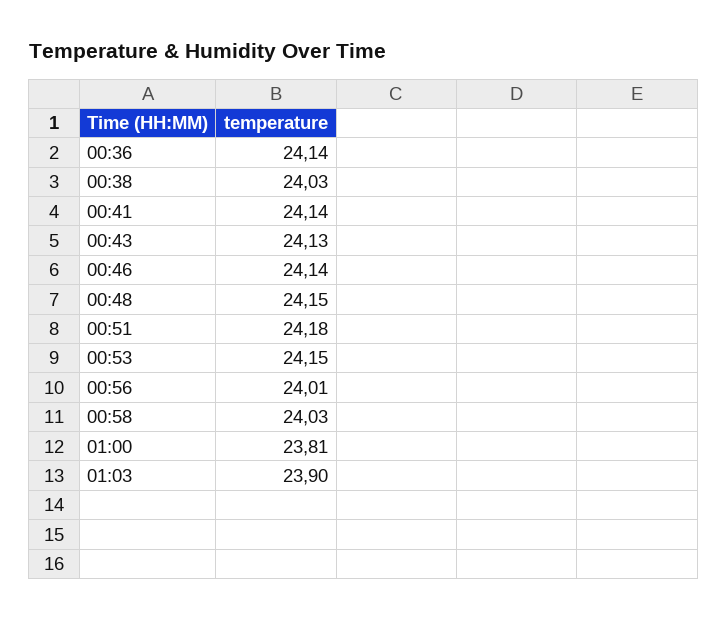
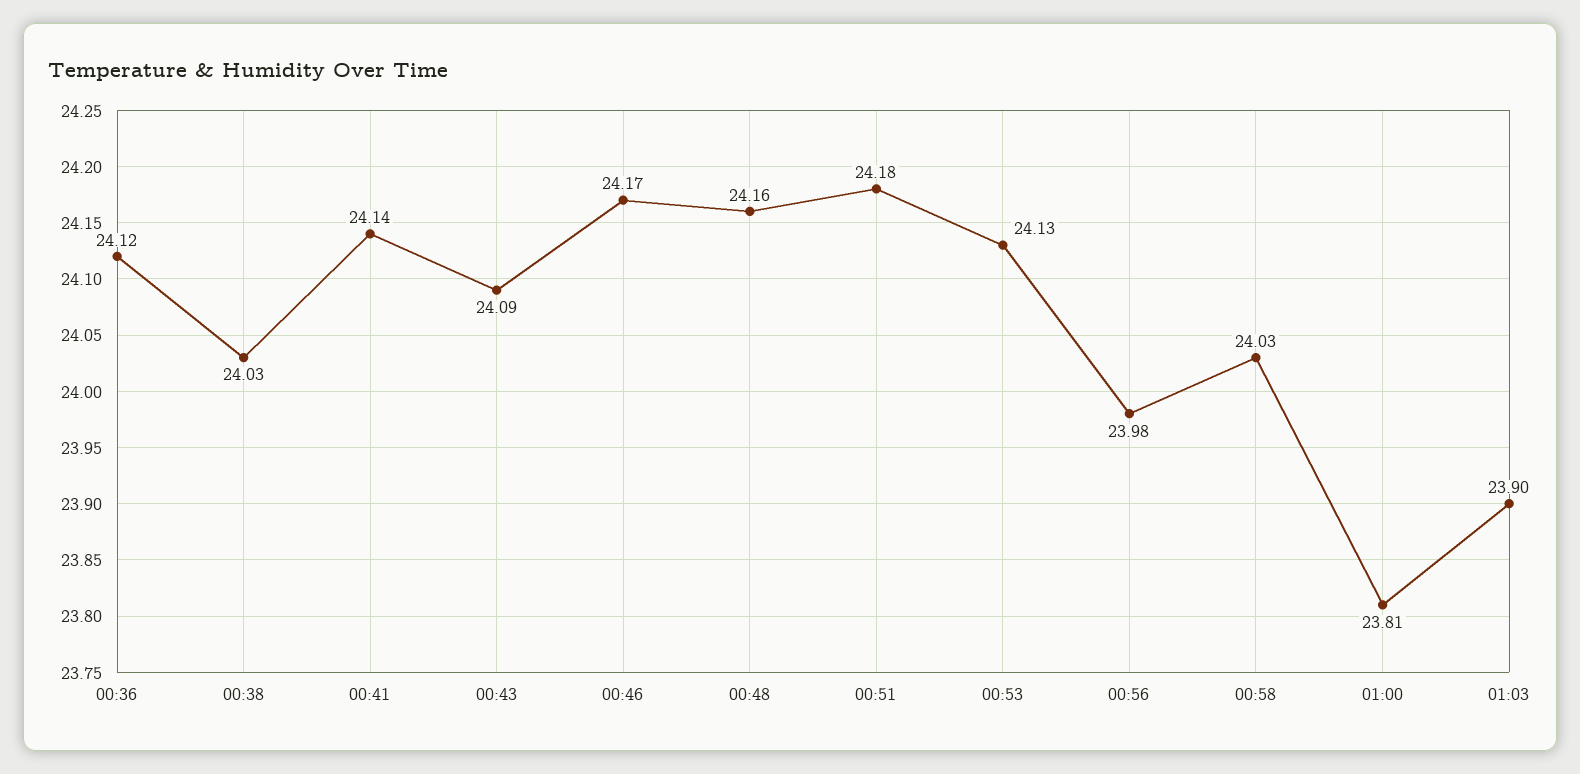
00:36: 24.14 -> 24.12
00:43: 24.13 -> 24.09
00:46: 24.14 -> 24.17
00:48: 24.15 -> 24.16
00:53: 24.15 -> 24.13
00:56: 24.01 -> 23.98

